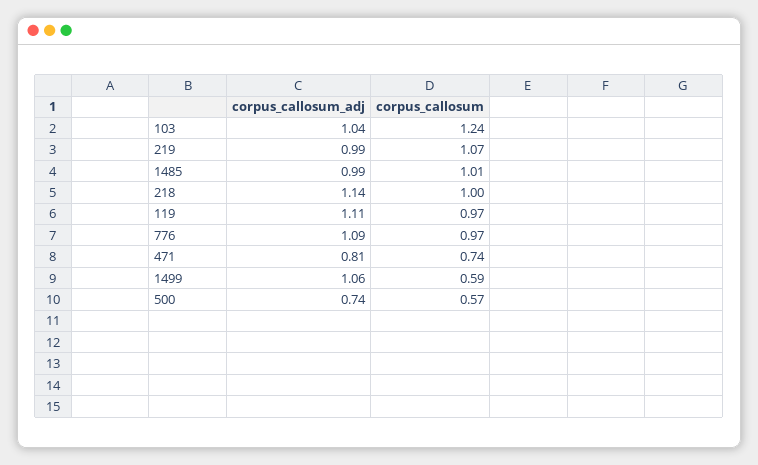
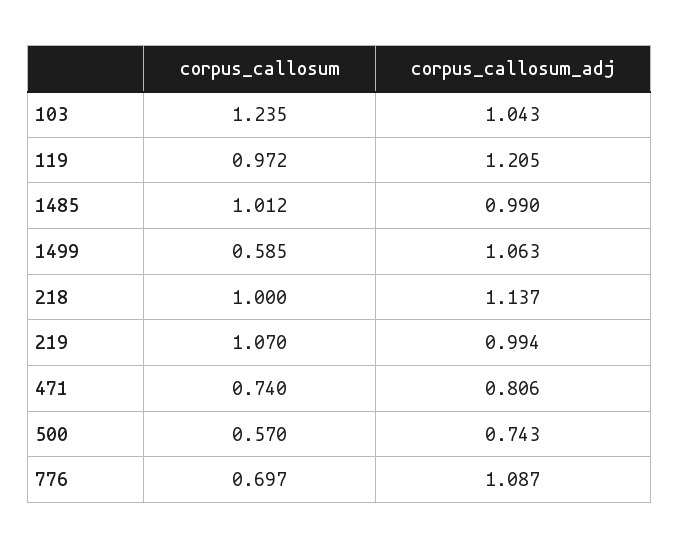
corpus_callosum_adj, 119: 1.11 -> 1.205
corpus_callosum, 776: 0.97 -> 0.697

